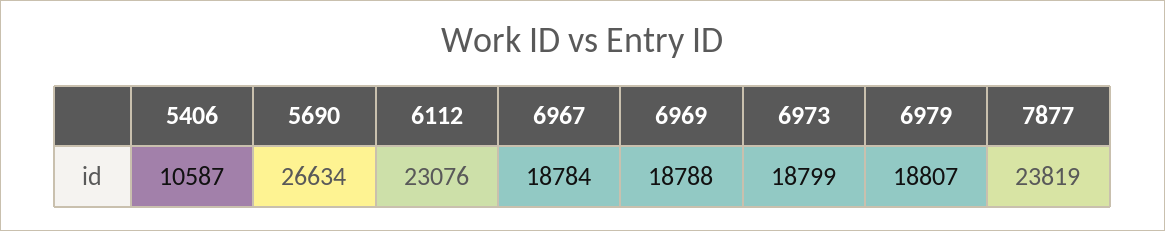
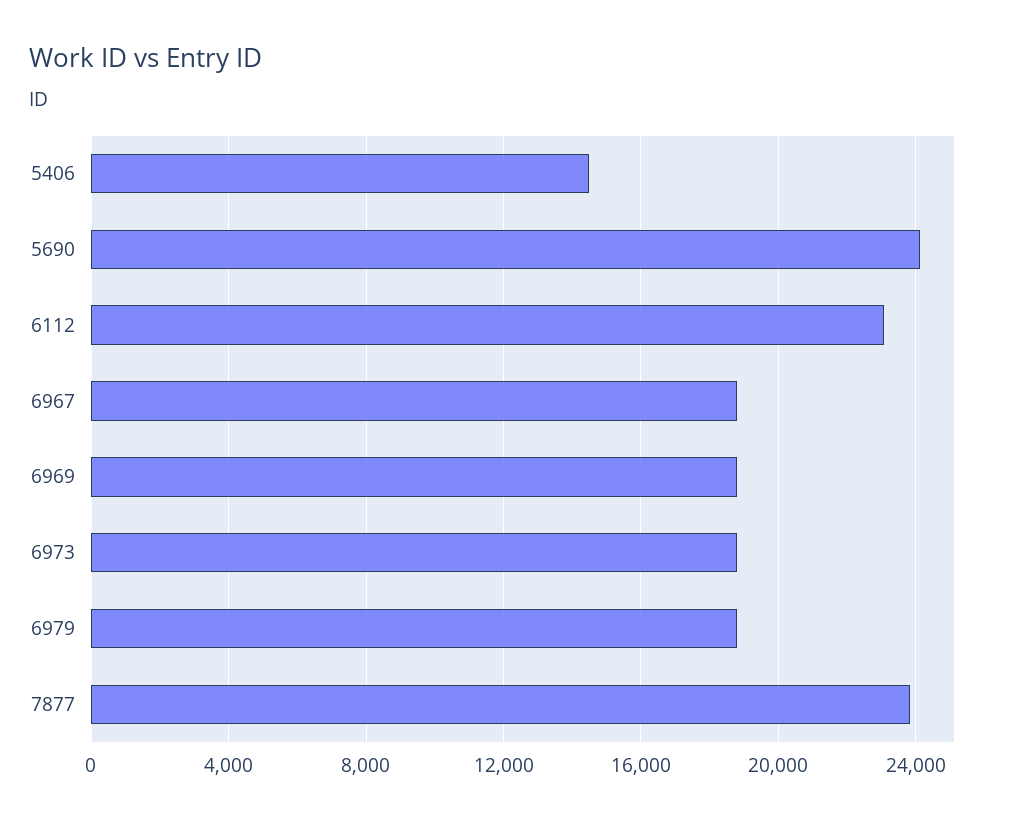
5406: 10587 -> 14500
5690: 26634 -> 24000

